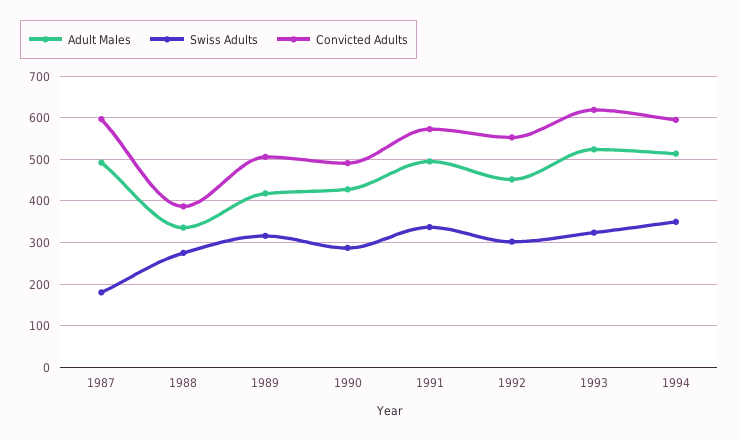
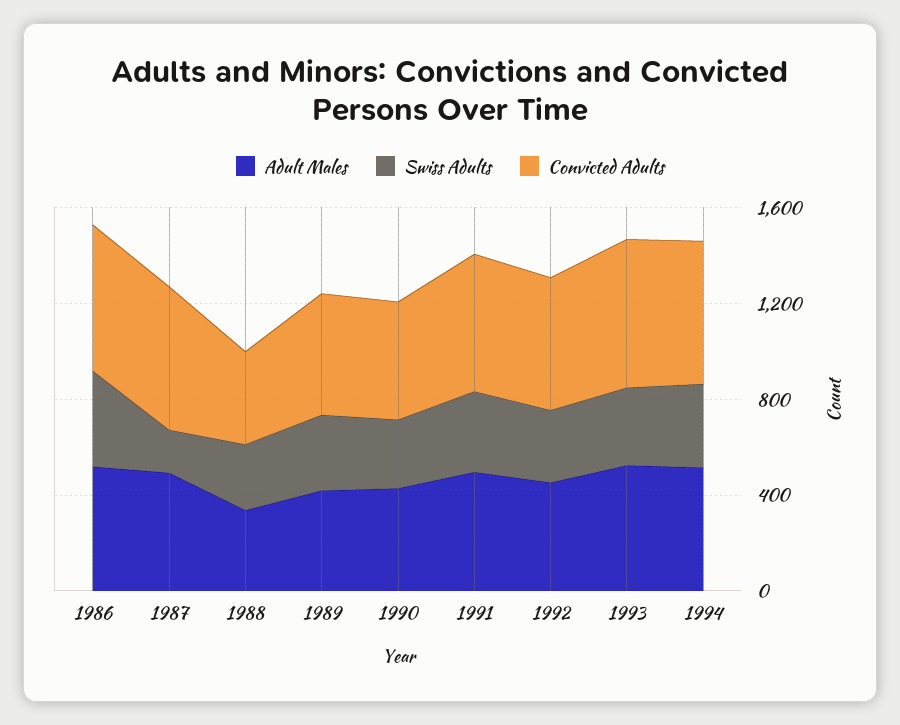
Adult Males, 1986: none -> 500
Swiss Adults, 1986: none -> 400
Convicted Adults, 1986: none -> 600

